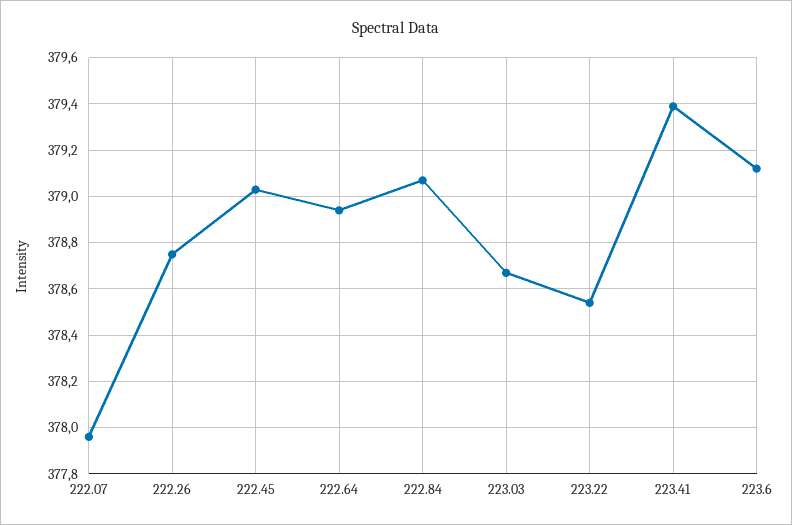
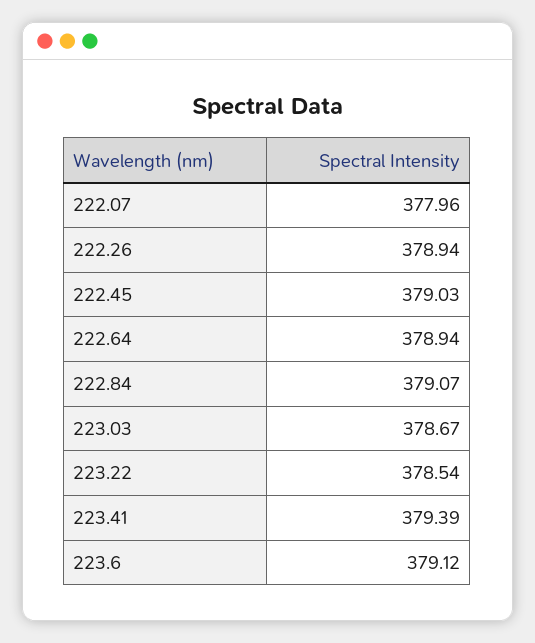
222.26: 378.75 -> 378.94

